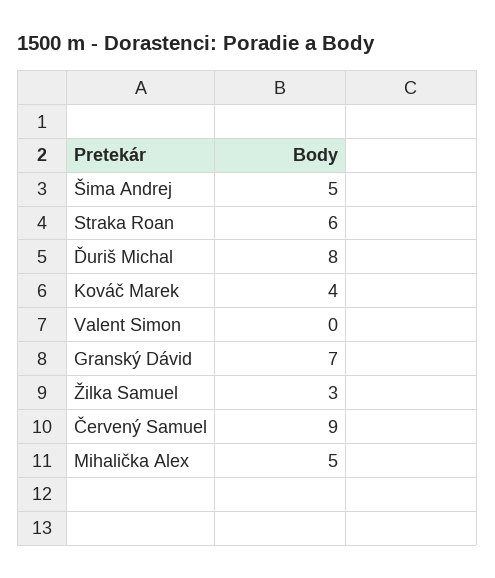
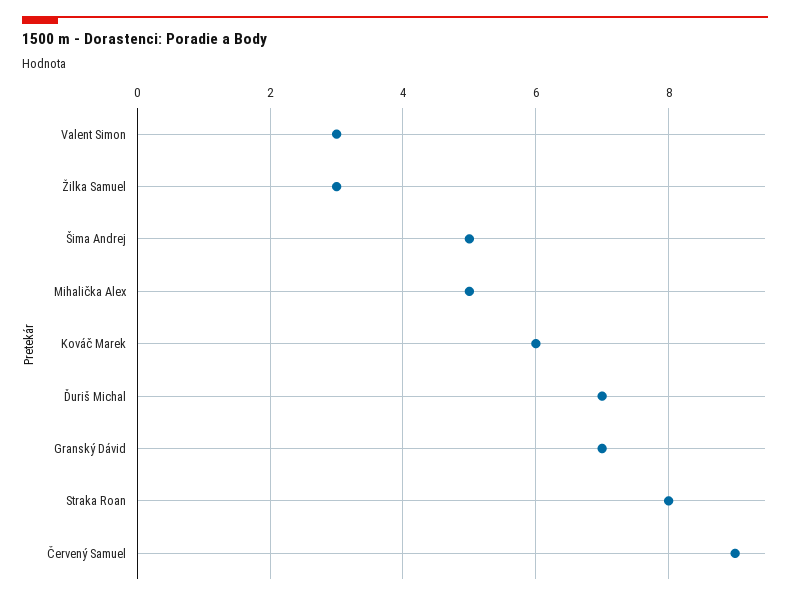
Straka Roan: 6 -> 8
Ďuriš Michal: 8 -> 7
Kováč Marek: 4 -> 6
Valent Simon: 0 -> 3

